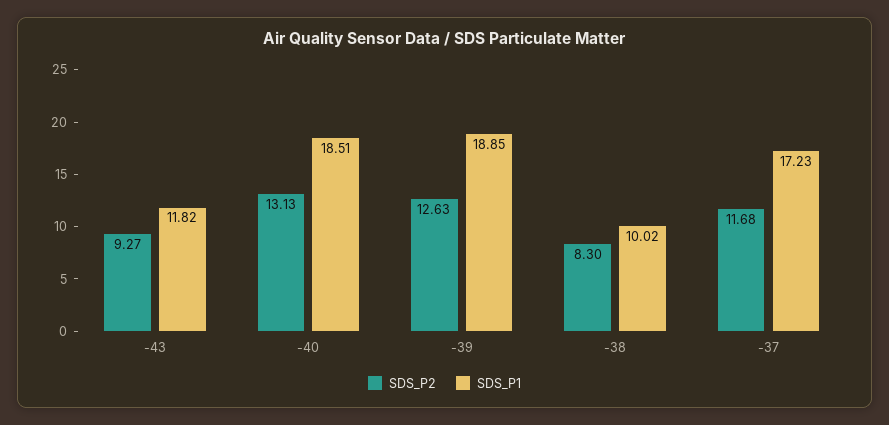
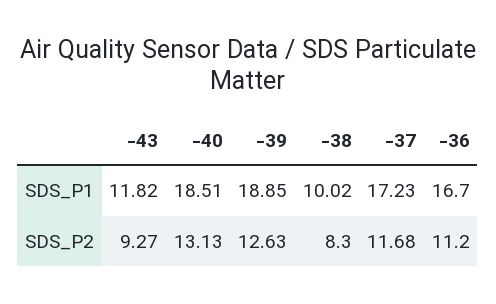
SDS_P1, -36: none -> 16.7
SDS_P2, -36: none -> 11.2

